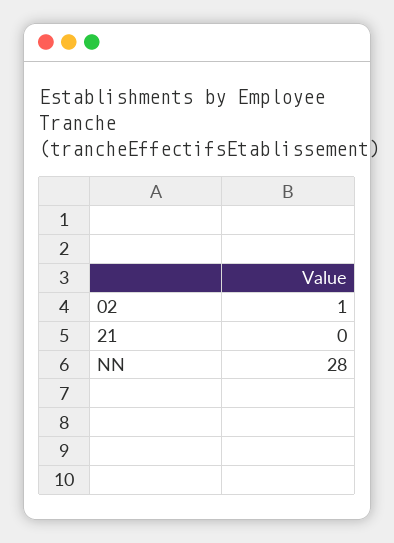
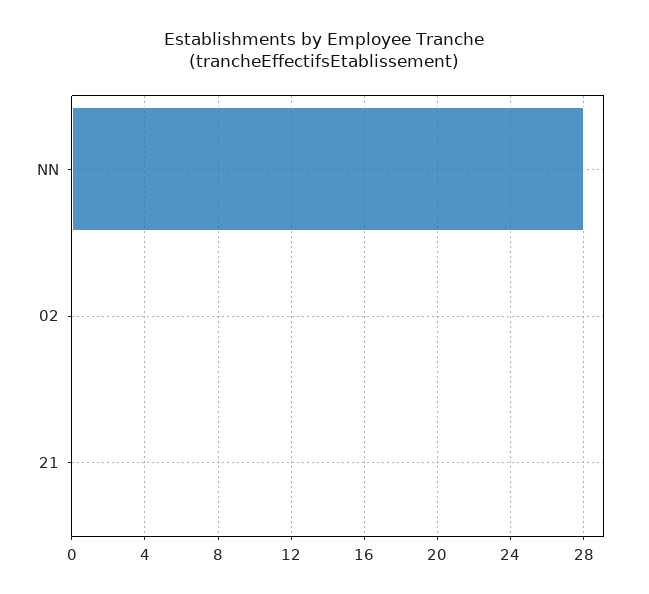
02: 1 -> 0

